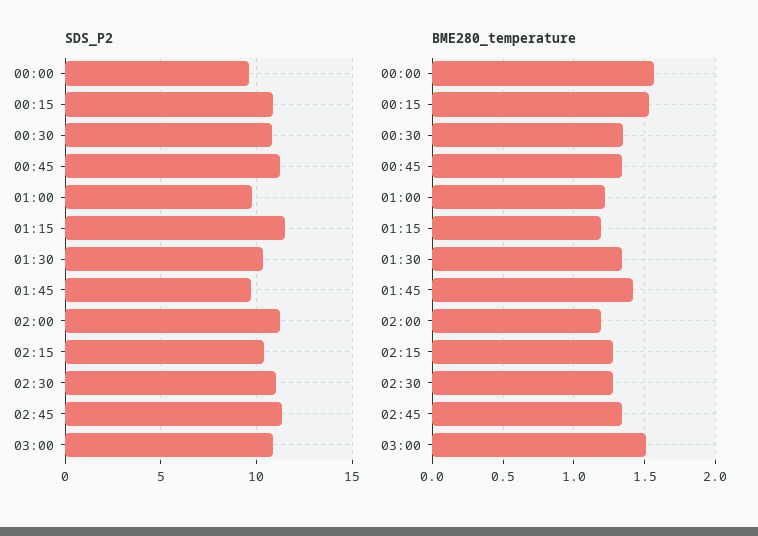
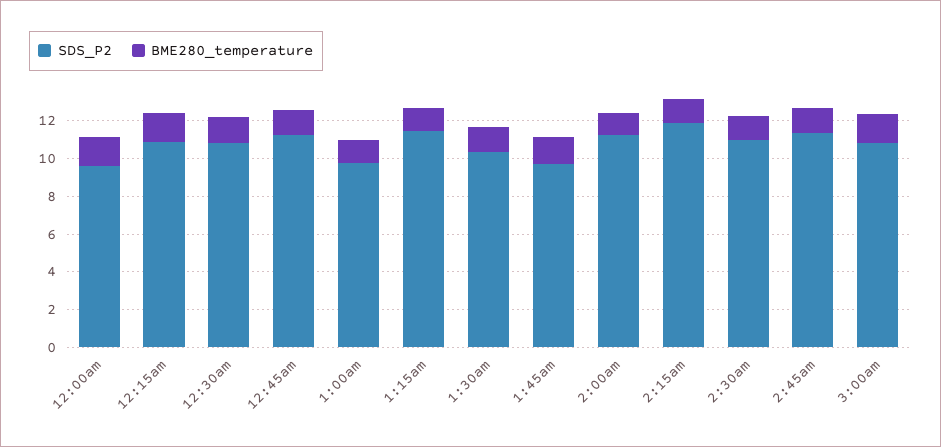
SDS_P2, 02:15: 10.5 -> 12

